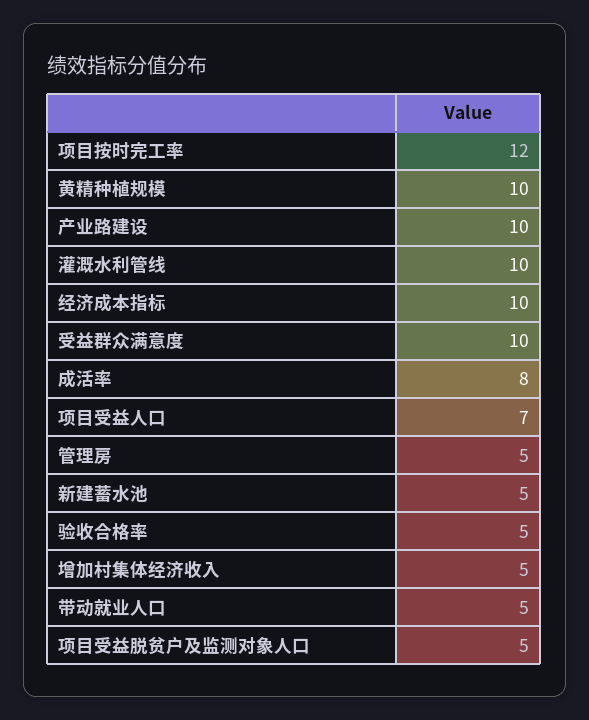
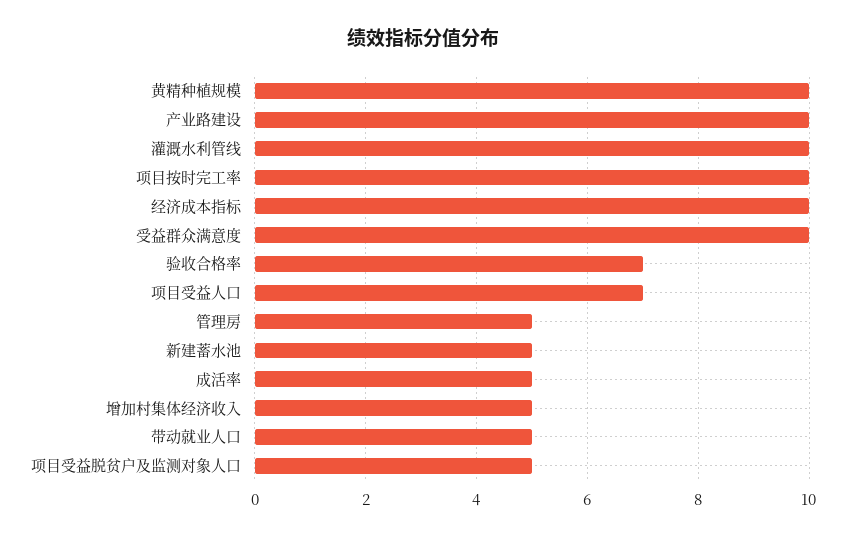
项目按时完工率: 12 -> 10
成活率: 8 -> 5
验收合格率: 5 -> 7

